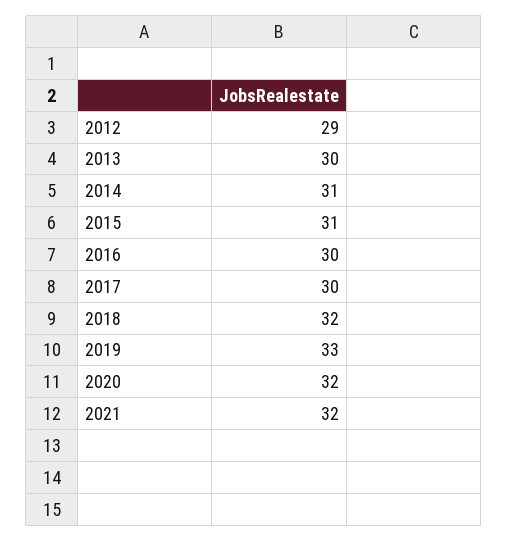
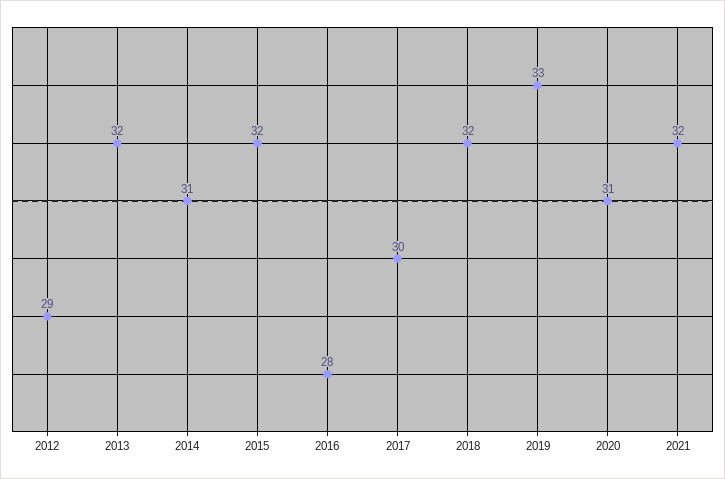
2013: 30 -> 32
2015: 31 -> 32
2016: 30 -> 28
2020: 32 -> 31

